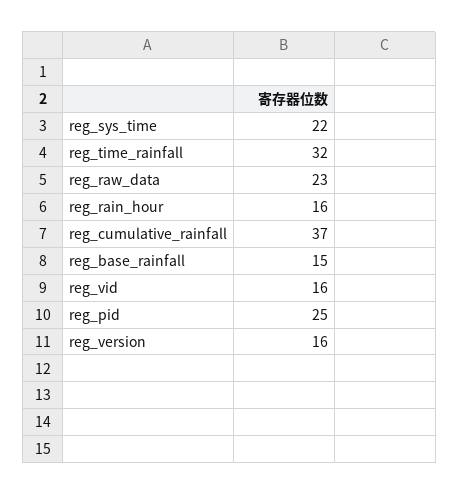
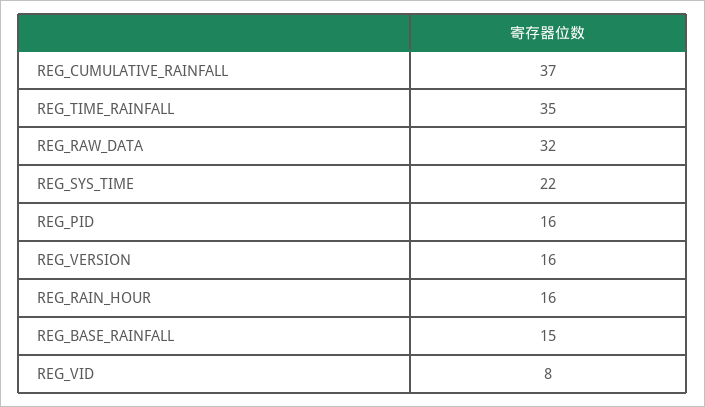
reg_time_rainfall: 32 -> 35
reg_raw_data: 23 -> 32
reg_vid: 16 -> 8
reg_pid: 25 -> 16

